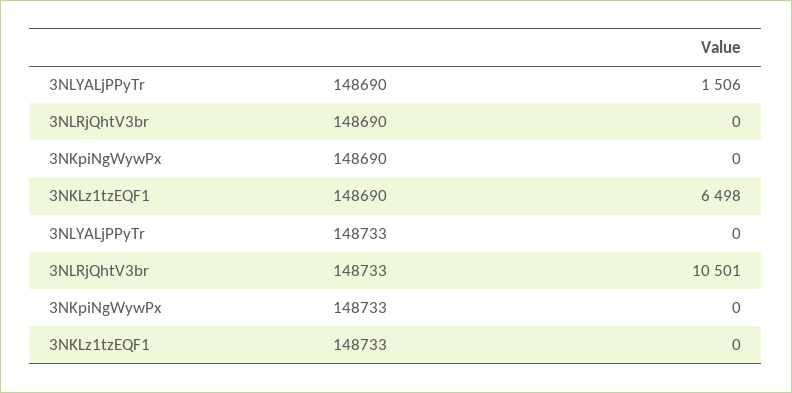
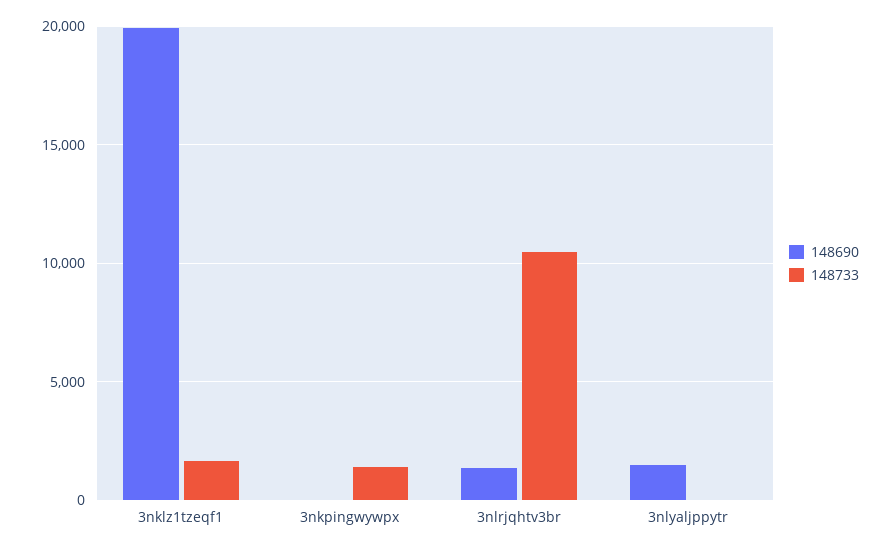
148690, 3NLRjQhtV3br: 0 -> 1500
148690, 3NKLz1tzEQF1: 6498 -> 20000
148733, 3NKpiNgWywPx: 0 -> 1500
148733, 3NKLz1tzEQF1: 0 -> 1500

